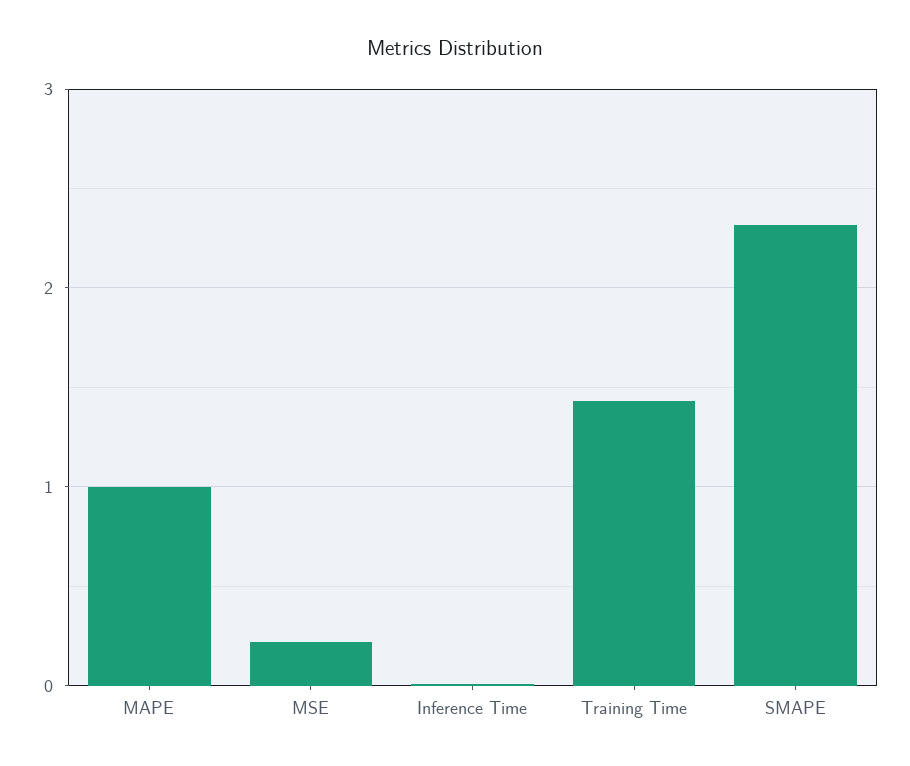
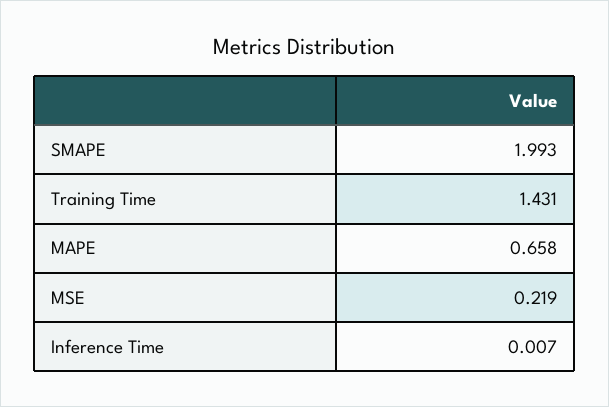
MAPE: 1 -> 0.658
SMAPE: 2.3 -> 1.993

